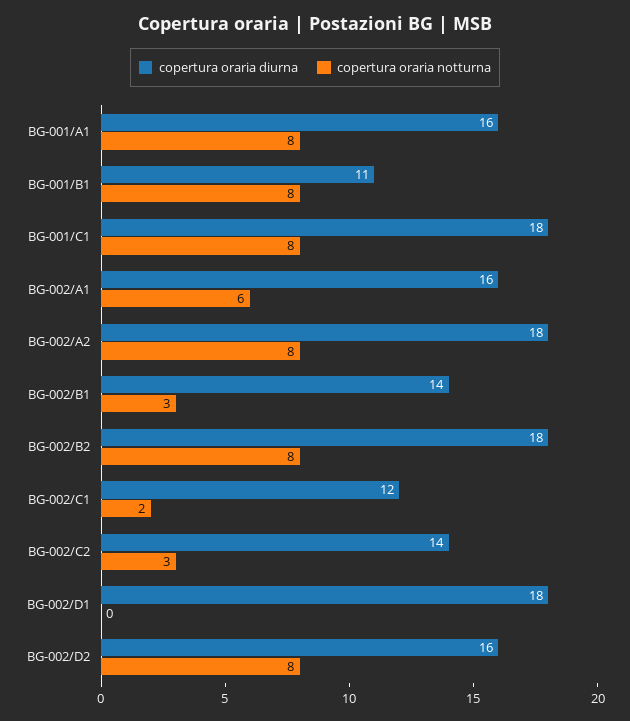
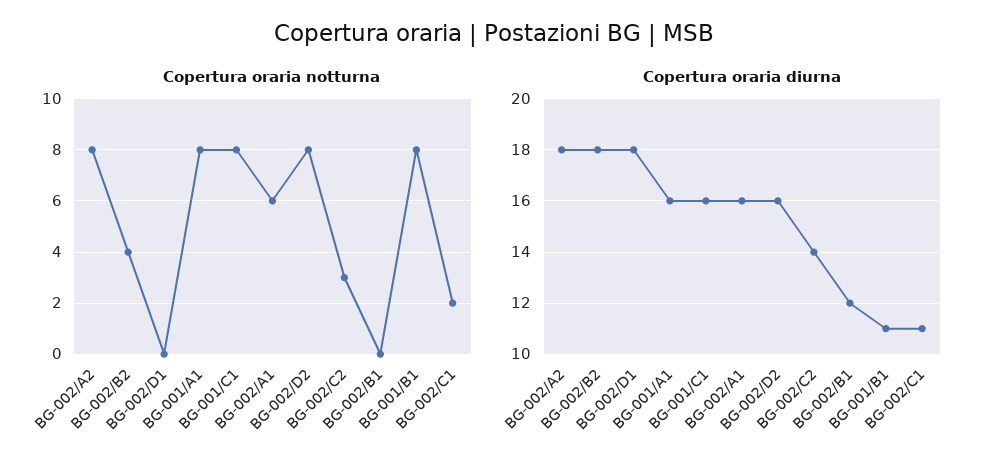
copertura oraria diurna, BG-001/C1: 18 -> 16
copertura oraria diurna, BG-002/B1: 14 -> 12
copertura oraria notturna, BG-002/B1: 3 -> 0
copertura oraria notturna, BG-002/B2: 8 -> 4
copertura oraria diurna, BG-002/C1: 12 -> 11

